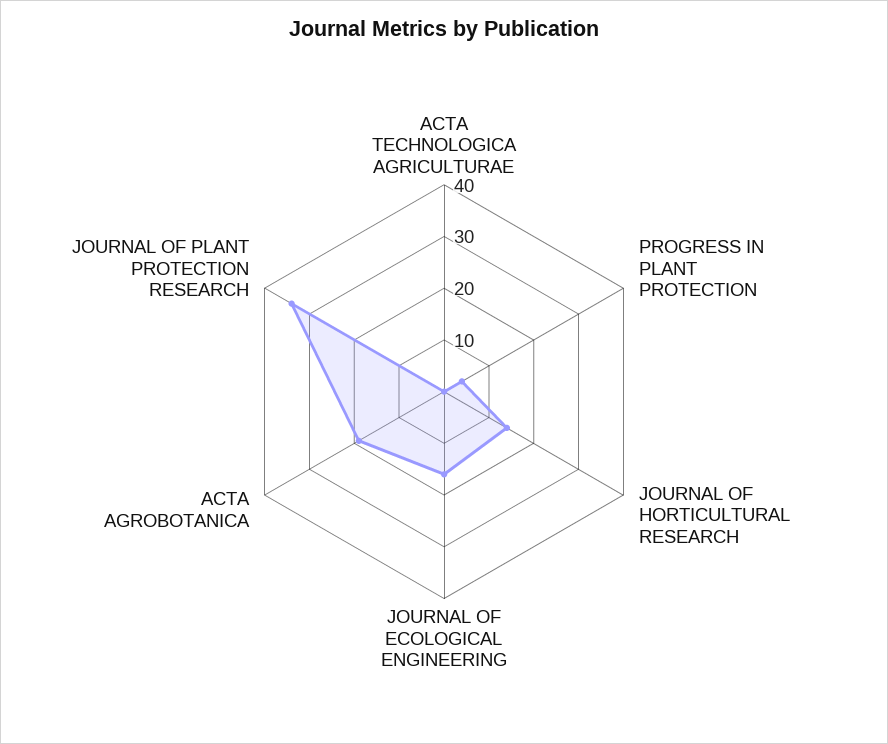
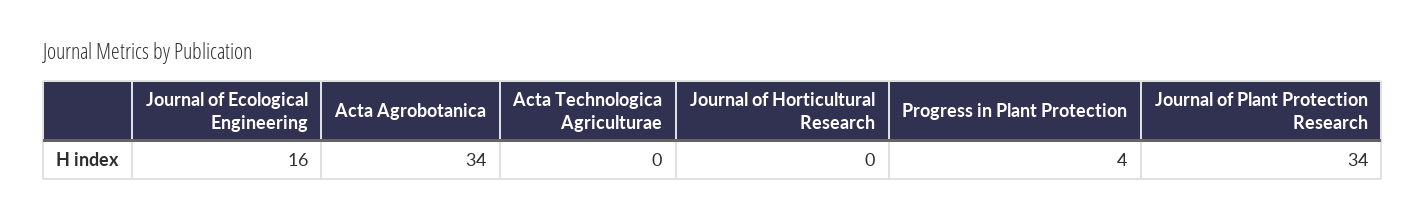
JOURNAL OF HORTICULTURAL RESEARCH: 15 -> 0
ACTA AGROBOTANICA: 20 -> 34

